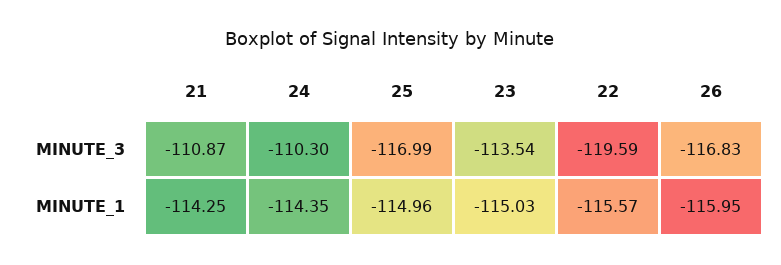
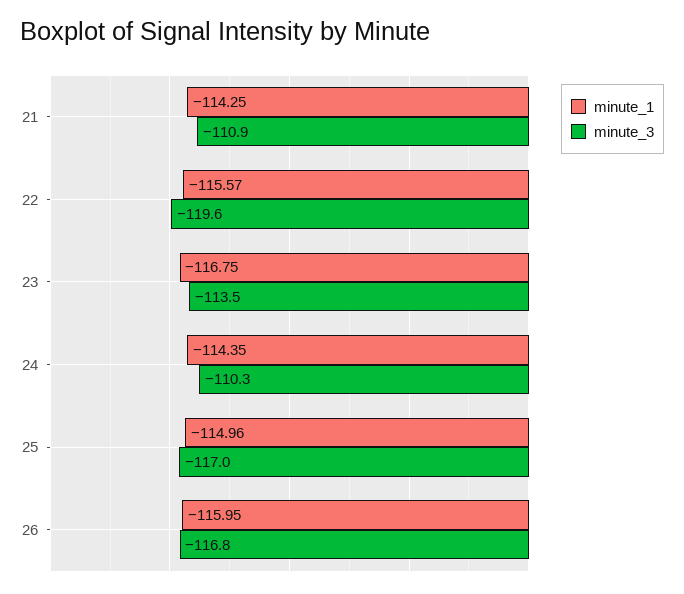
MINUTE_1, 23: -115.03 -> -116.75

